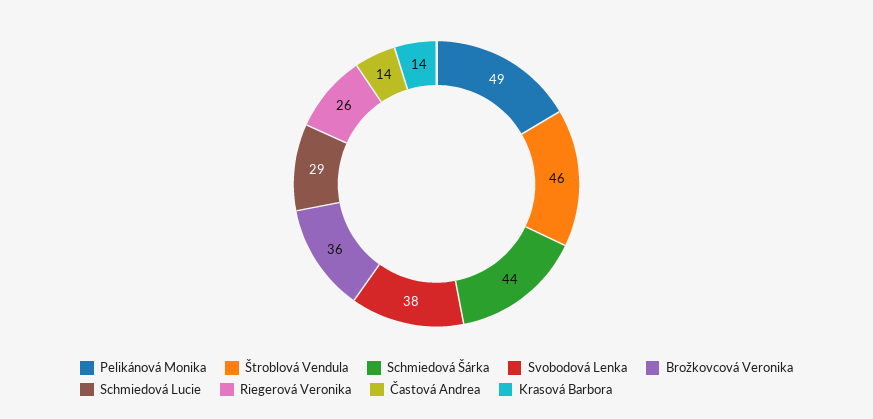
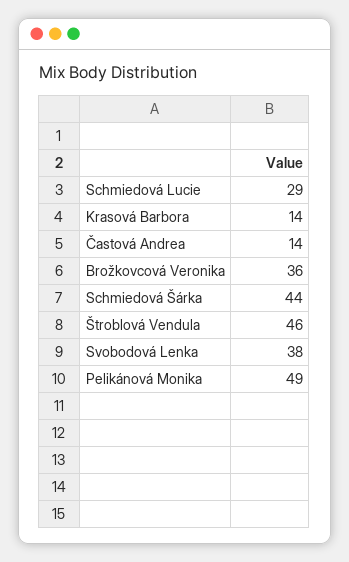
Riegerová Veronika: 26 -> none

